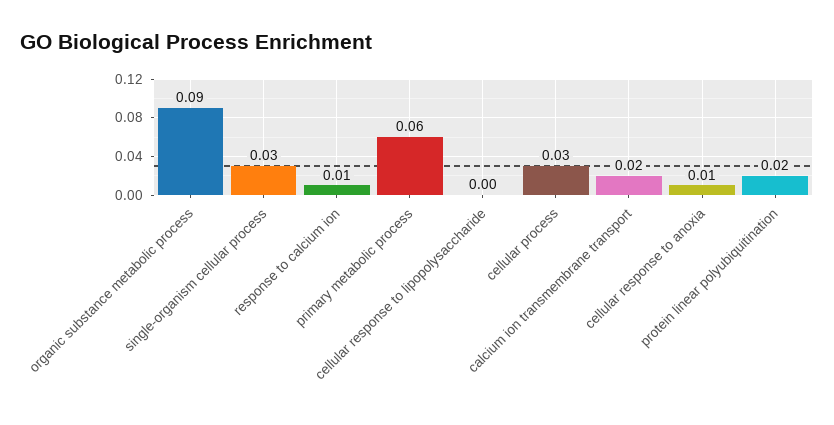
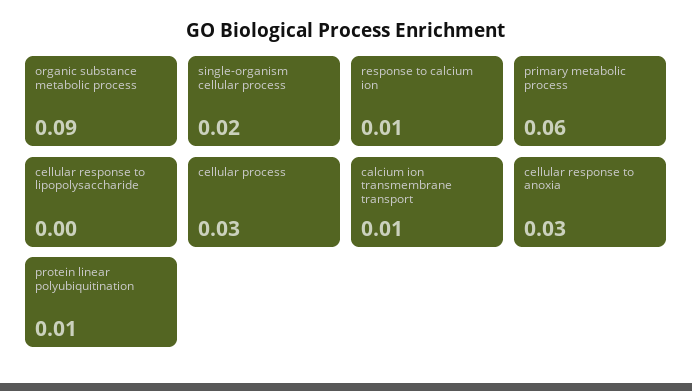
single-organism cellular process: 0.03 -> 0.02
calcium ion transmembrane transport: 0.02 -> 0.01
cellular response to anoxia: 0.01 -> 0.03
protein linear polyubiquitination: 0.02 -> 0.01

